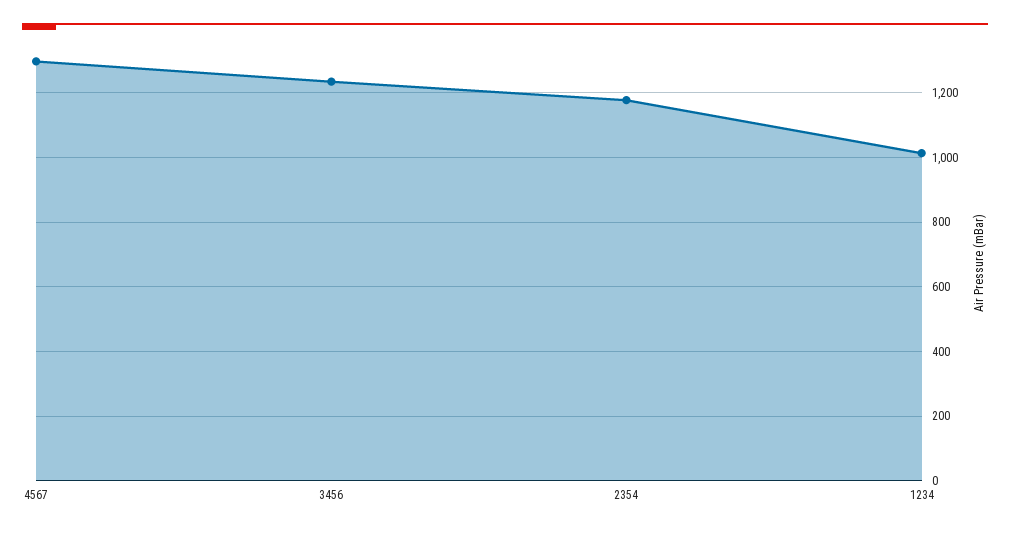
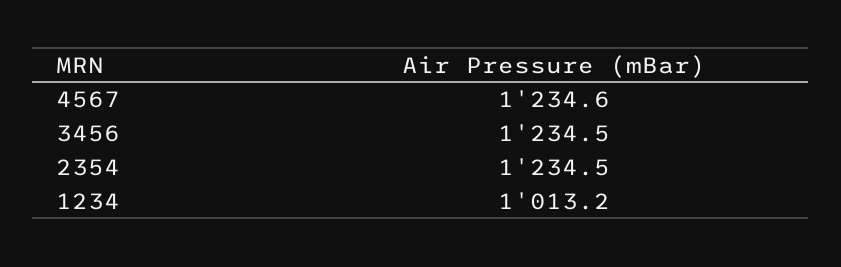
4567: 1300 -> 1234.6
2354: 1180 -> 1234.5

